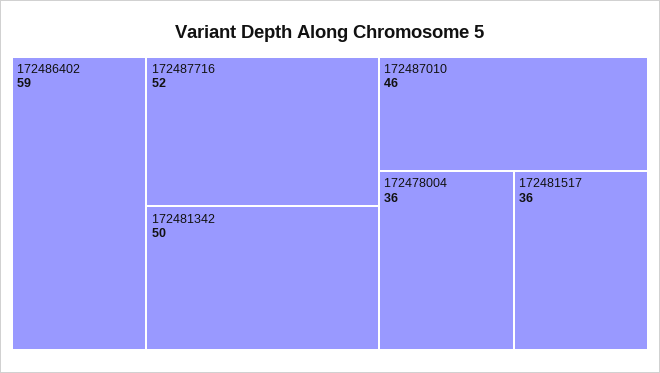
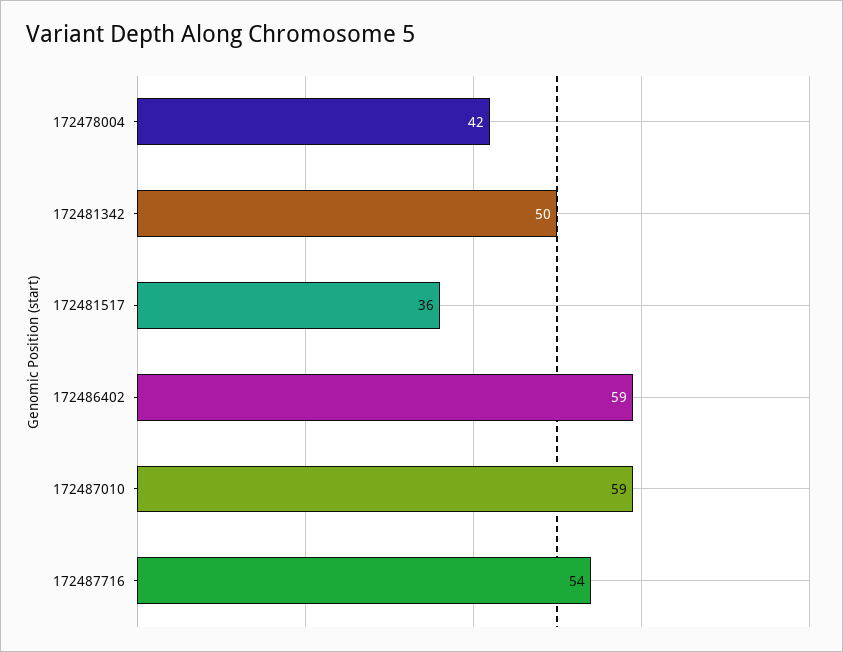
172487716: 52 -> 54
172487010: 46 -> 59
172478004: 36 -> 42

